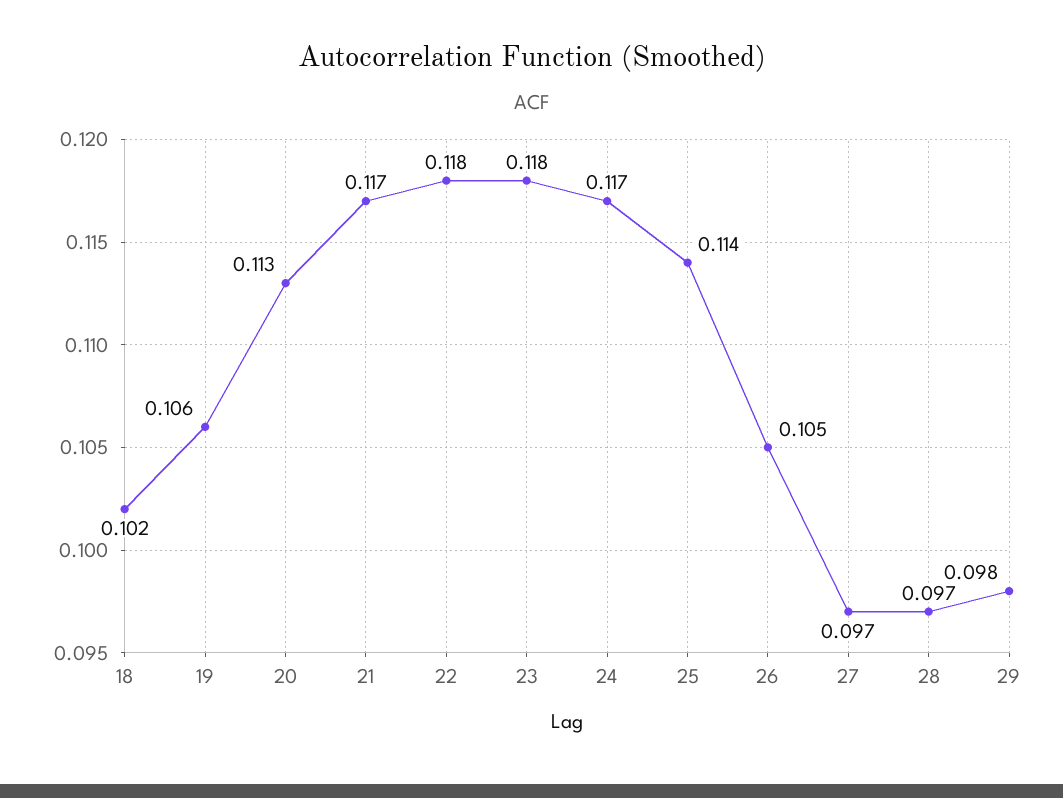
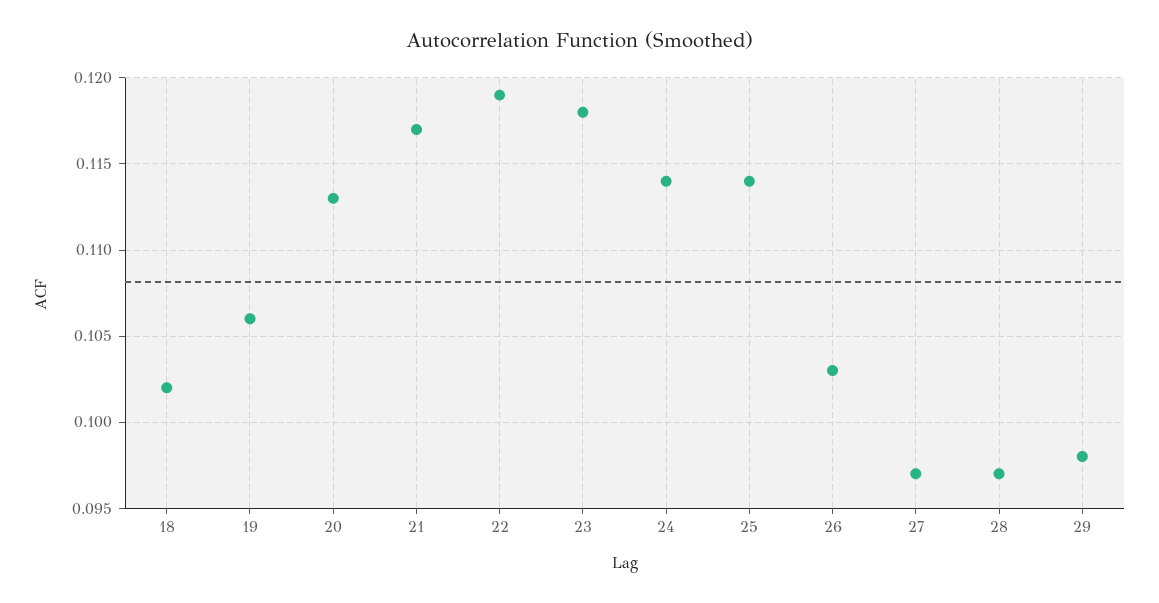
22: 0.118 -> 0.119
24: 0.117 -> 0.114
26: 0.105 -> 0.103

